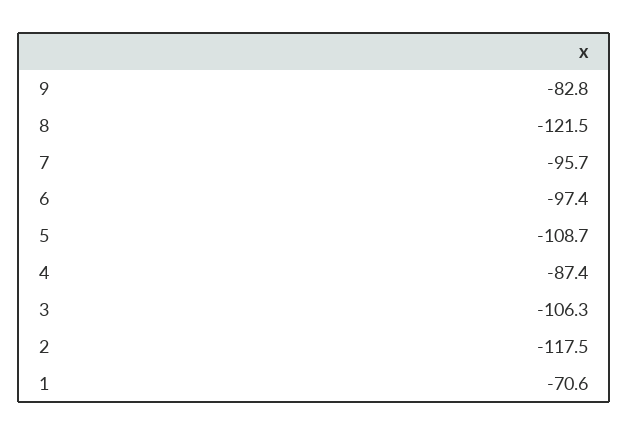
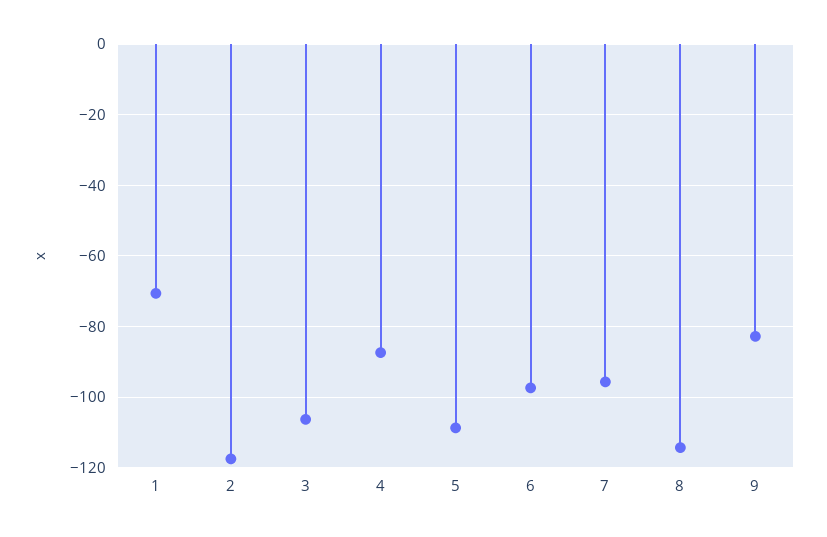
8: -121.5 -> -114

